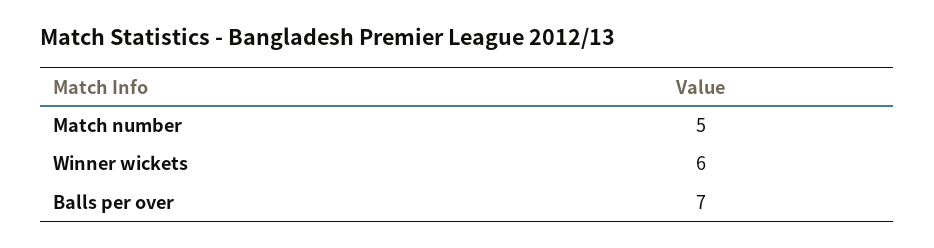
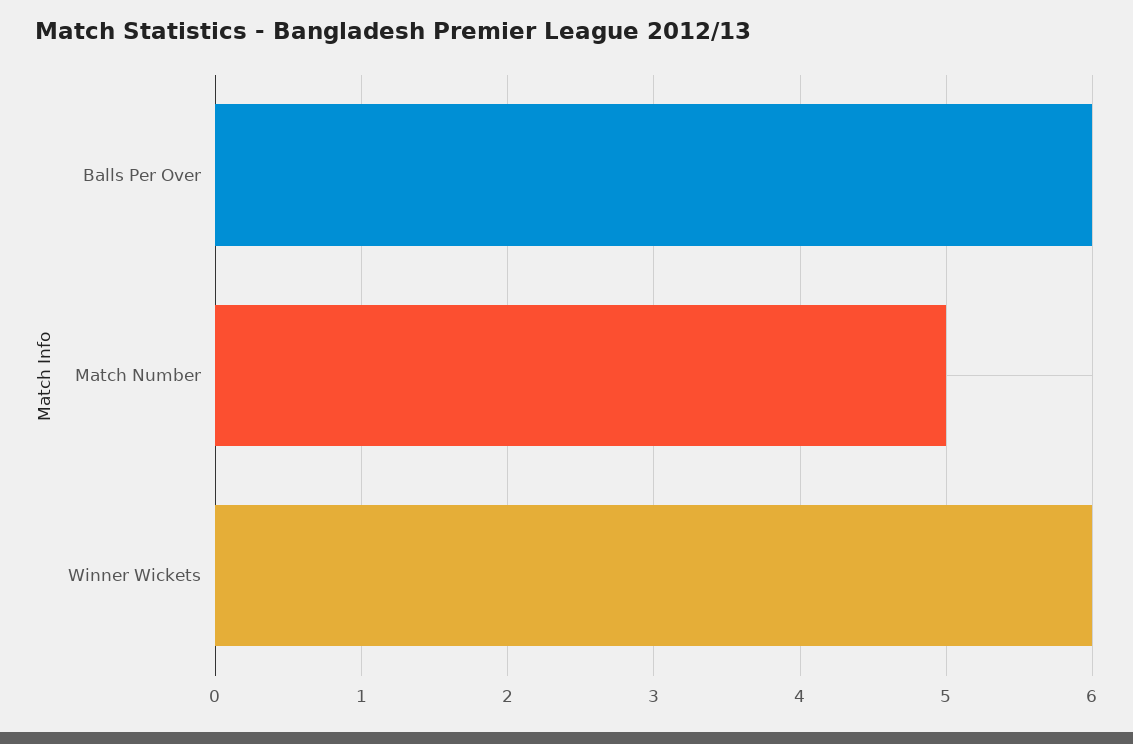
Balls per over: 7 -> 6

